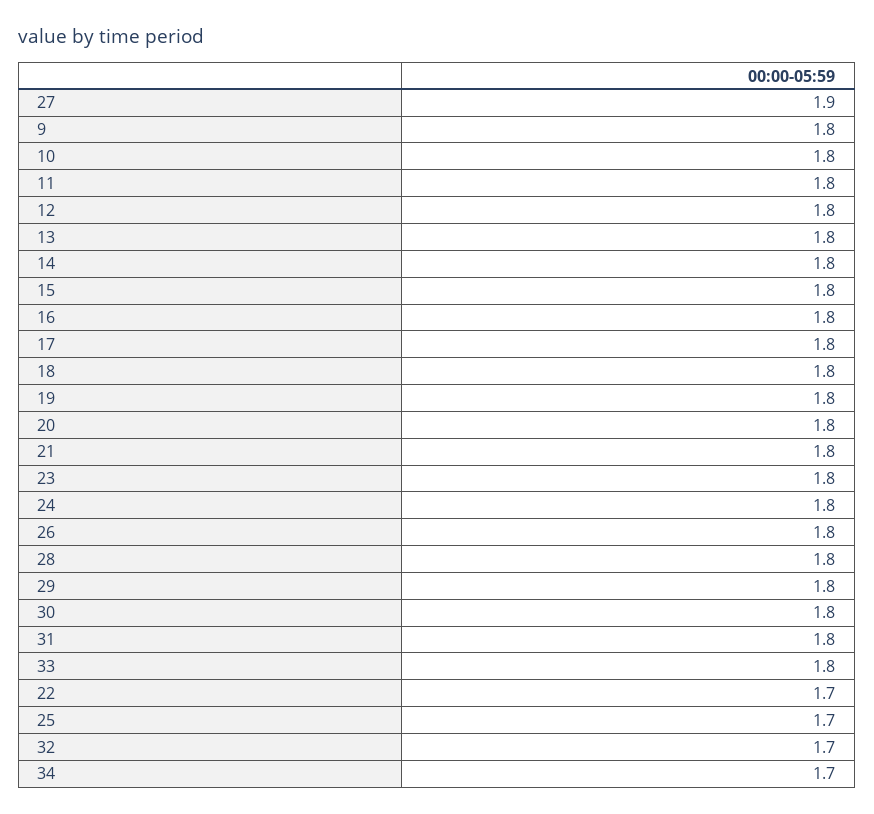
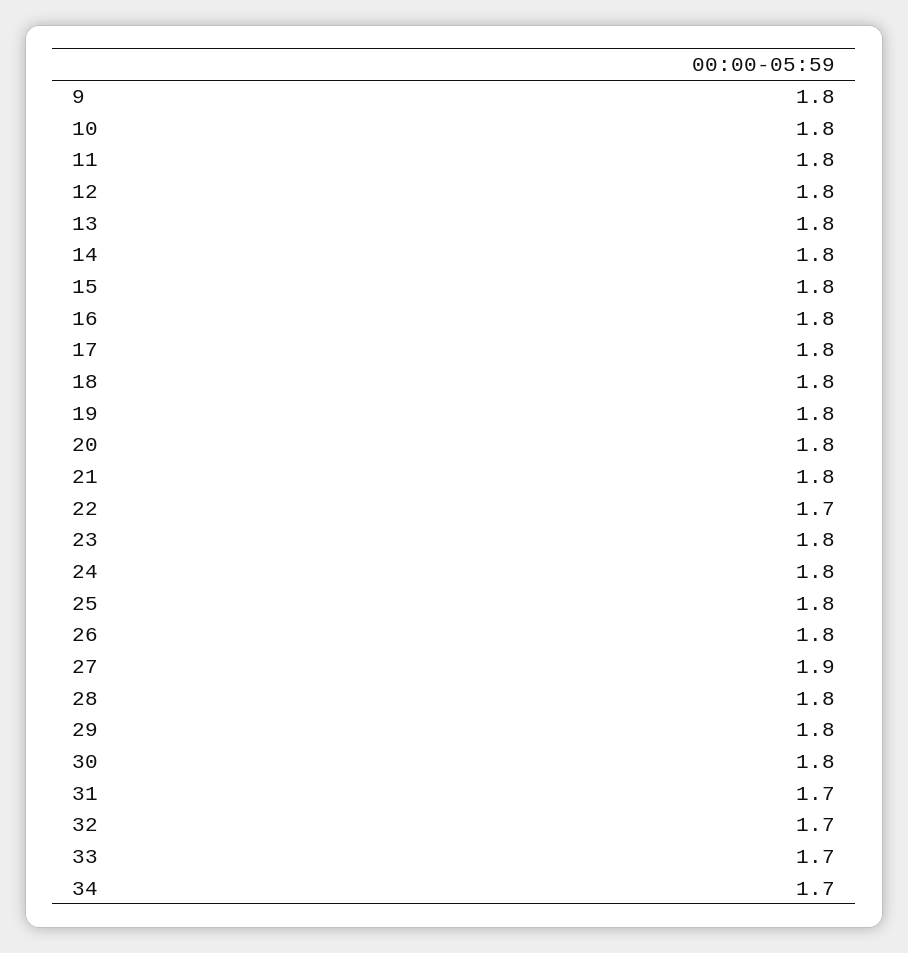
31: 1.8 -> 1.7
33: 1.8 -> 1.7
25: 1.7 -> 1.8

